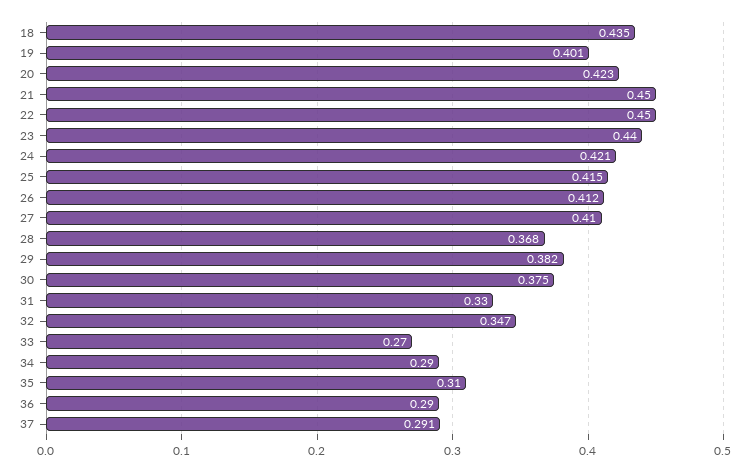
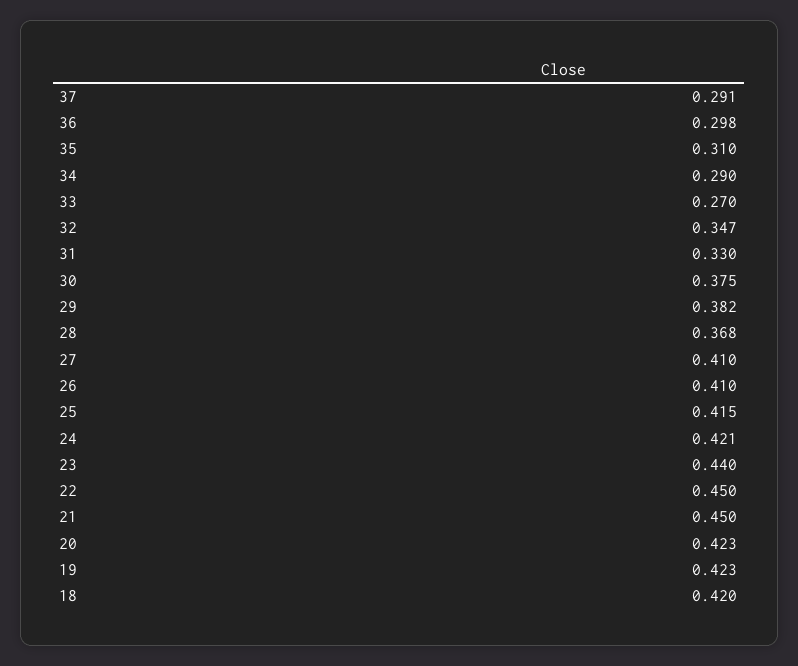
18: 0.435 -> 0.42
19: 0.401 -> 0.423
26: 0.412 -> 0.41
36: 0.29 -> 0.298

